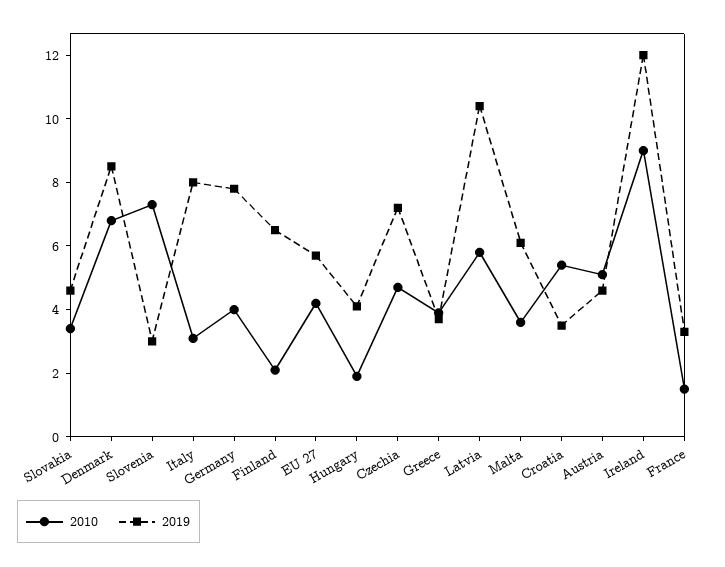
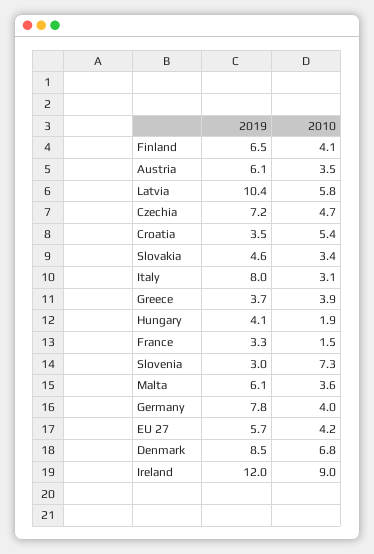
2010, Finland: 2 -> 4.1
2010, Austria: 5 -> 3.5
2019, Austria: 4.5 -> 6.1

